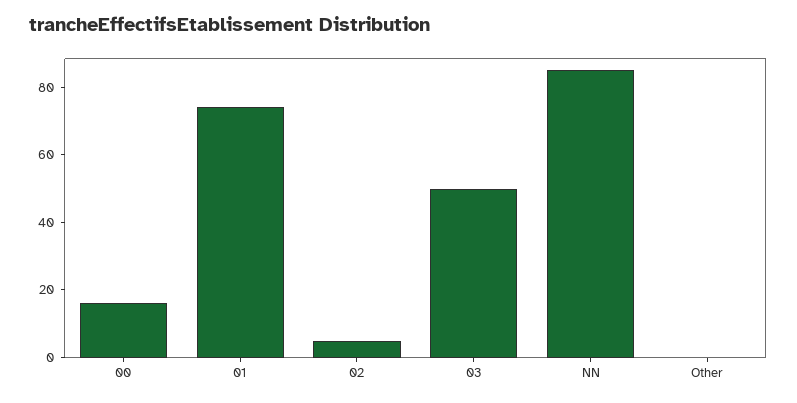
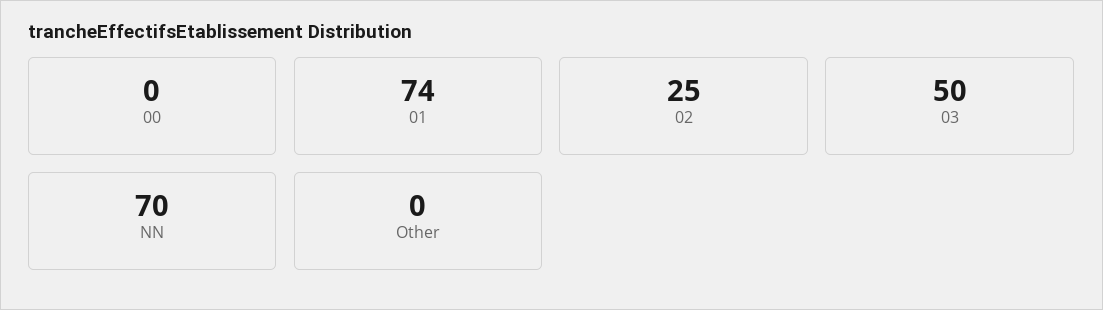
00: 15 -> 0
02: 5 -> 25
NN: 85 -> 70

